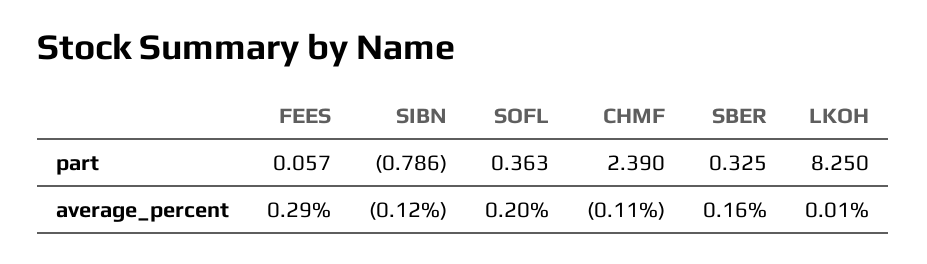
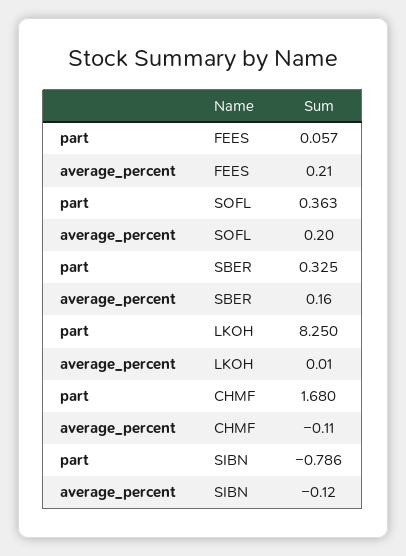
CHMF, part: 2.39 -> 1.68
FEES, average_percent: 0.29 -> 0.21

